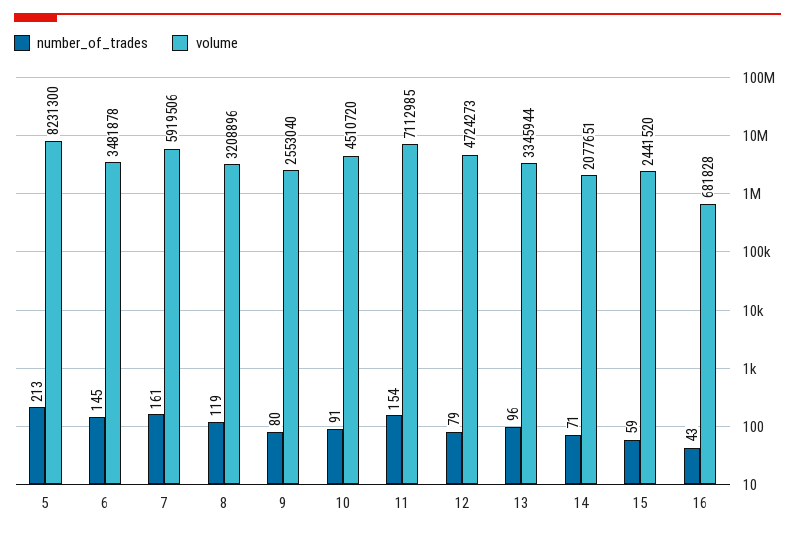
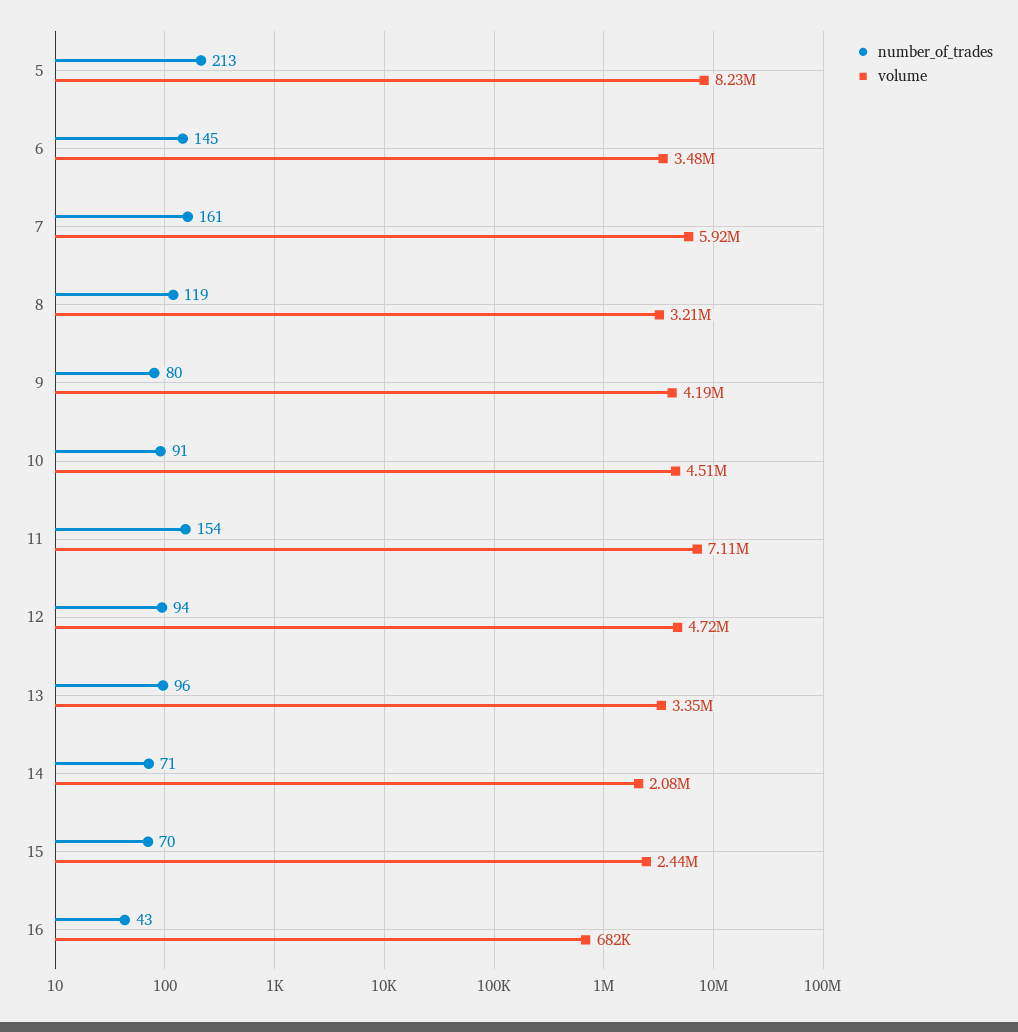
volume, 9: 2553040 -> 4190000
number_of_trades, 12: 79 -> 94
number_of_trades, 15: 59 -> 70

